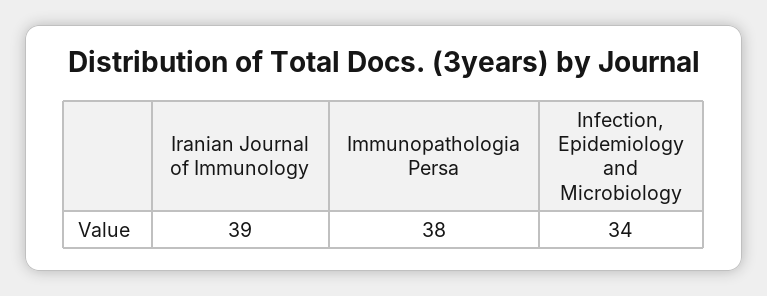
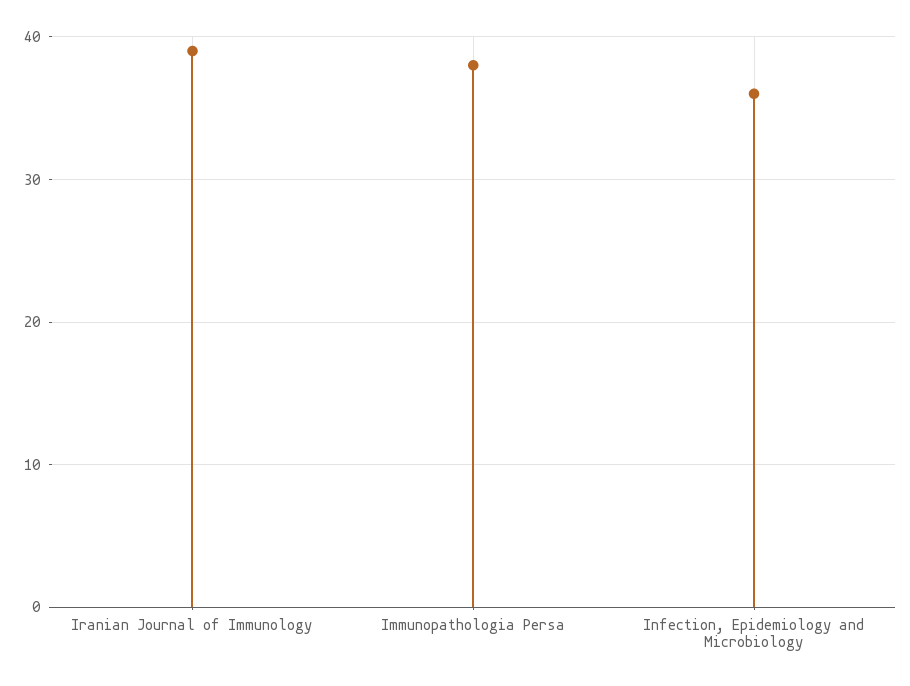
Infection, Epidemiology and Microbiology: 34 -> 36

